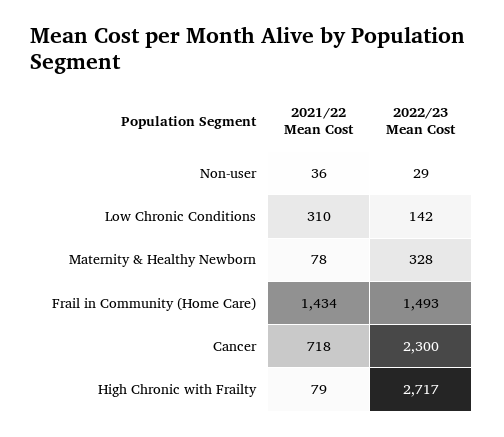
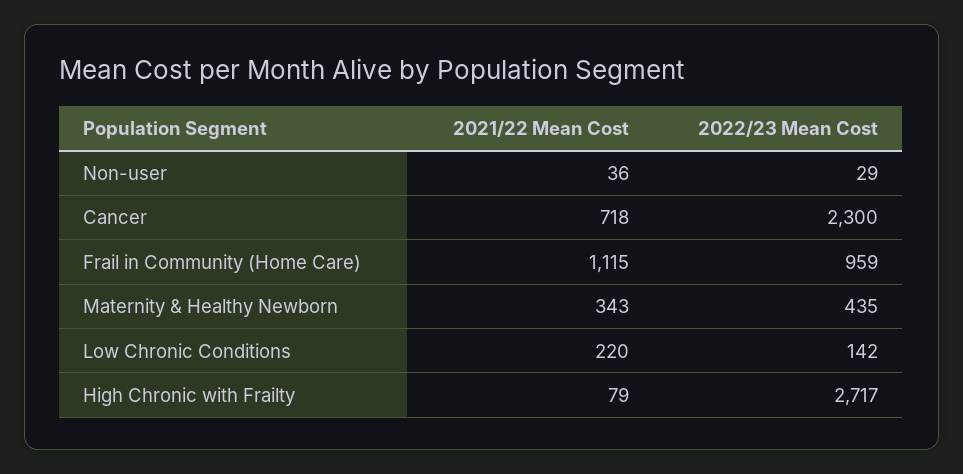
2021/22 Mean Cost, Low Chronic Conditions: 310 -> 220
2021/22 Mean Cost, Maternity & Healthy Newborn: 78 -> 343
2022/23 Mean Cost, Maternity & Healthy Newborn: 328 -> 435
2021/22 Mean Cost, Frail in Community (Home Care): 1434 -> 1115
2022/23 Mean Cost, Frail in Community (Home Care): 1493 -> 959

